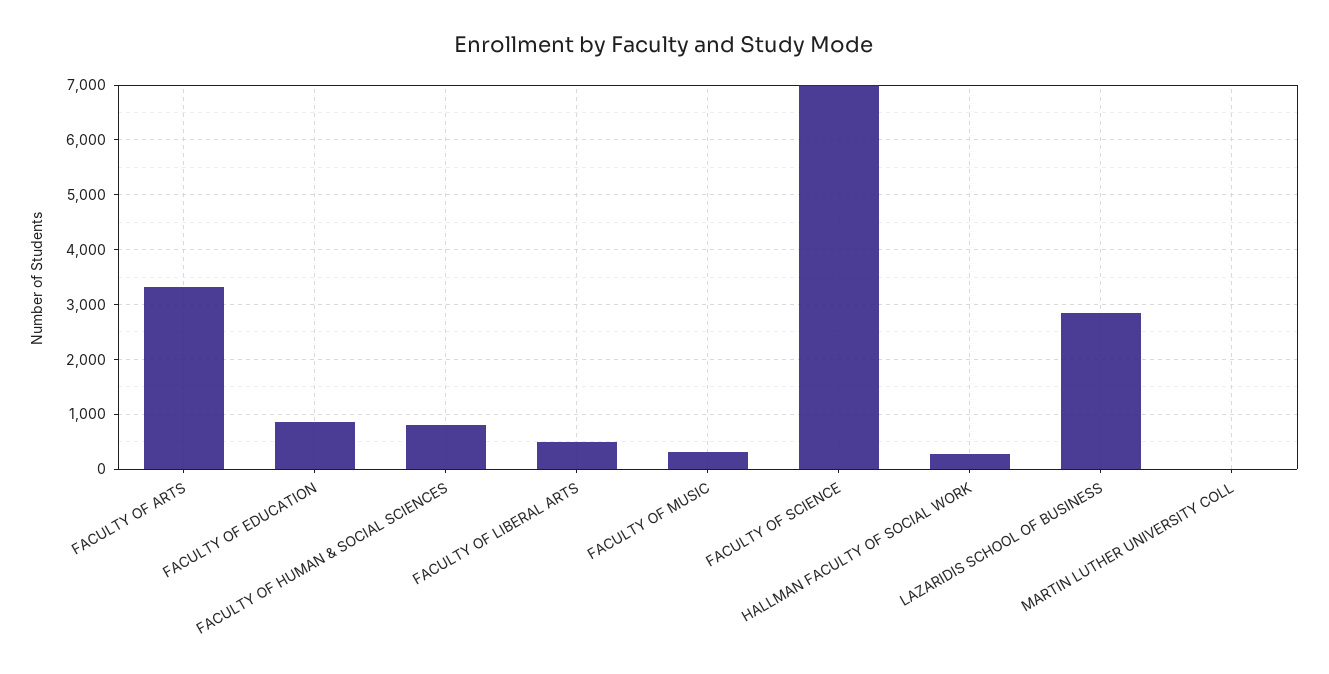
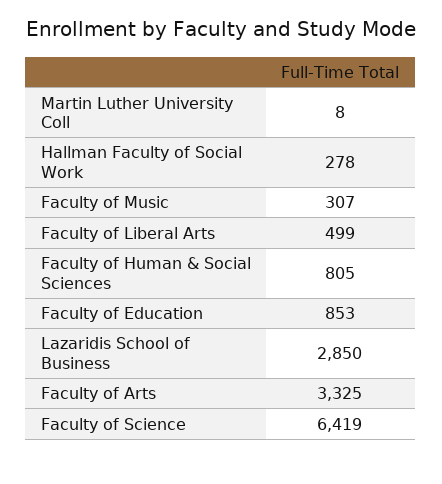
FACULTY OF SCIENCE: 7000 -> 6419

